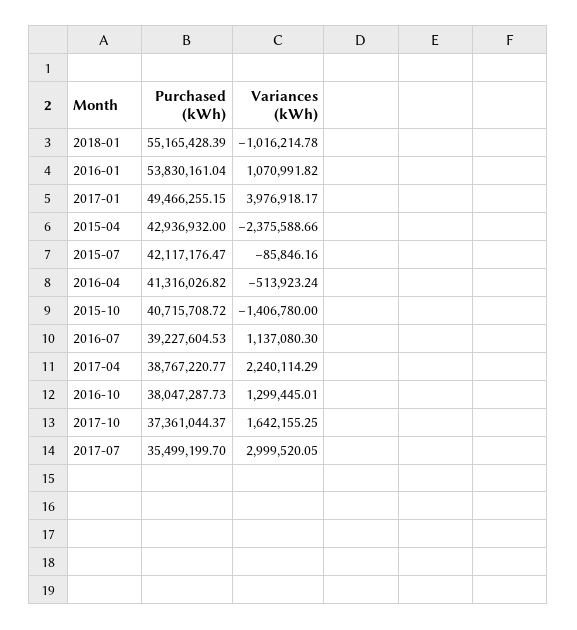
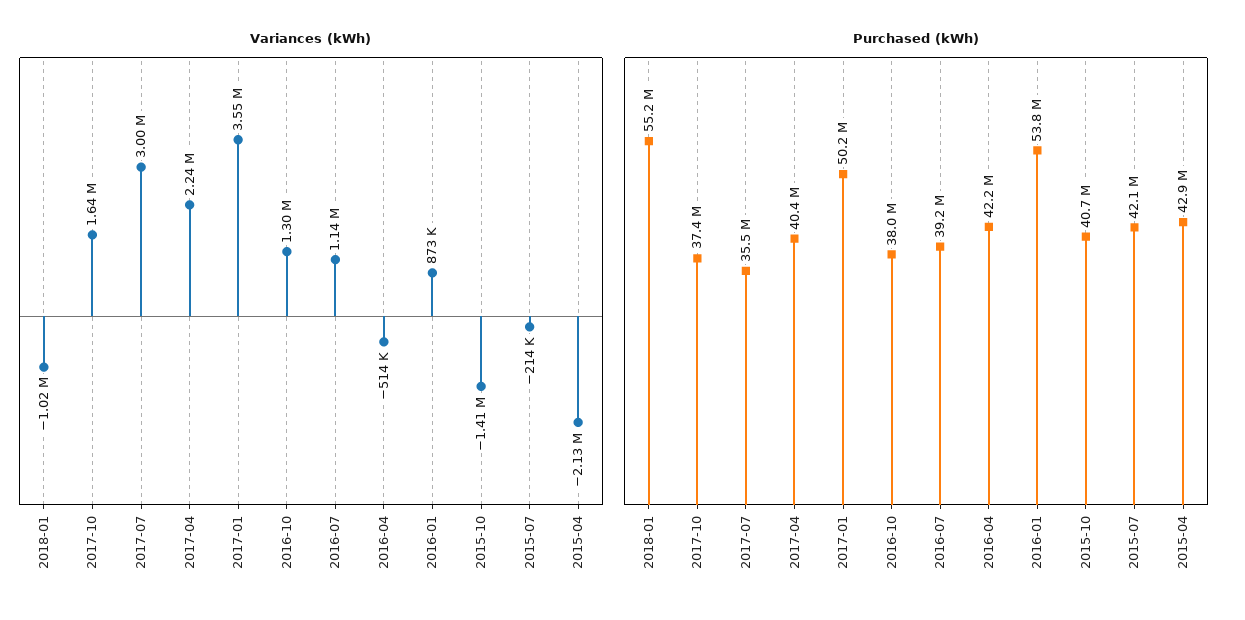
Variances (kWh), 2016-01: 1070991.82 -> 873000
Purchased (kWh), 2017-01: 49466255.15 -> 50200000
Variances (kWh), 2017-01: 3976918.17 -> 3550000
Variances (kWh), 2015-04: -2375588.66 -> -2130000
Variances (kWh), 2015-07: -85846.16 -> -214000
Purchased (kWh), 2016-04: 41316026.82 -> 42200000
Purchased (kWh), 2017-04: 38767220.77 -> 40400000

